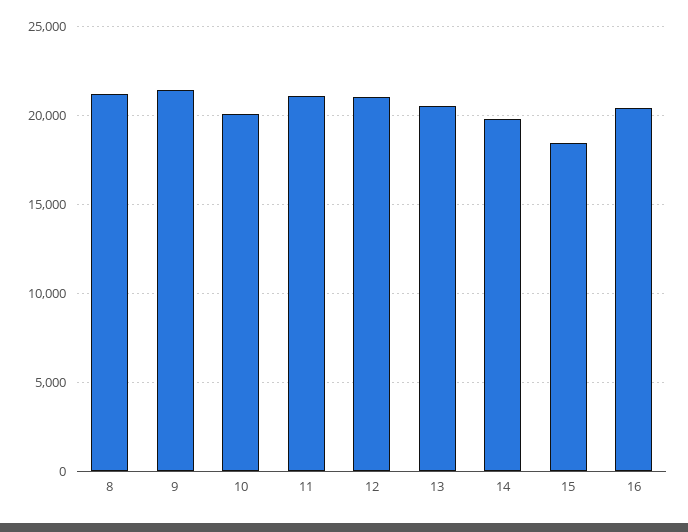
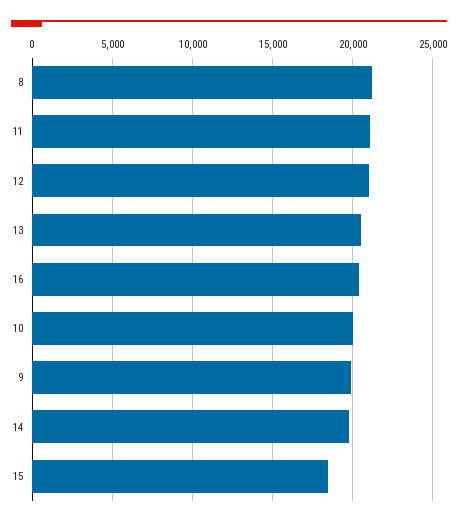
9: 21500 -> 20000

